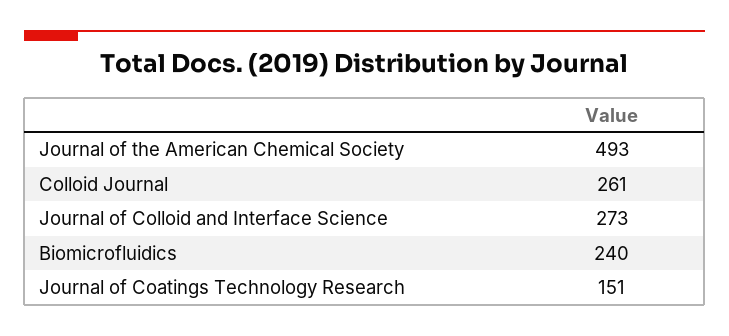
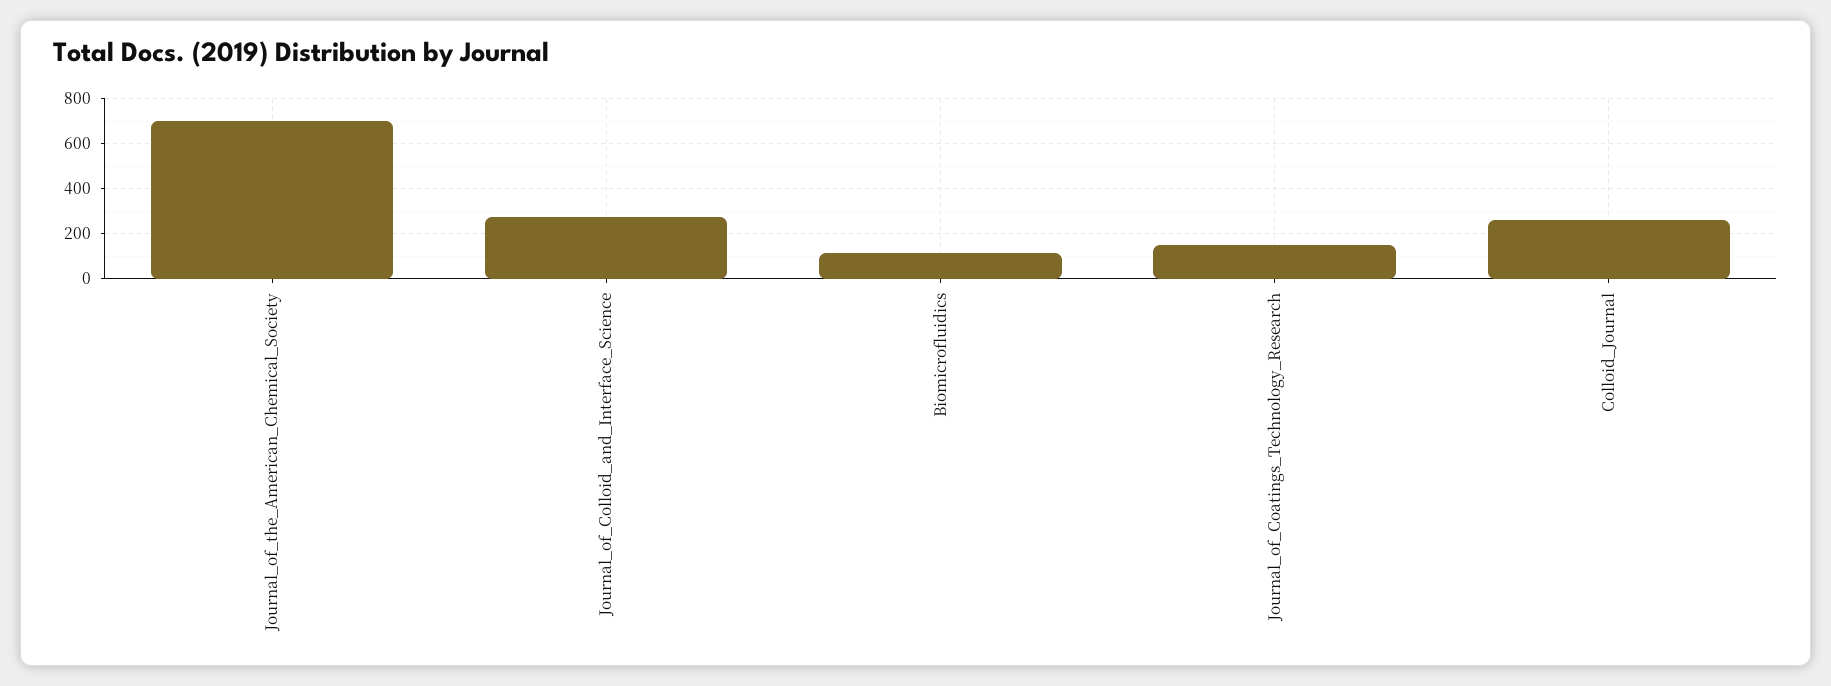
Journal of the American Chemical Society: 493 -> 700
Biomicrofluidics: 240 -> 100

